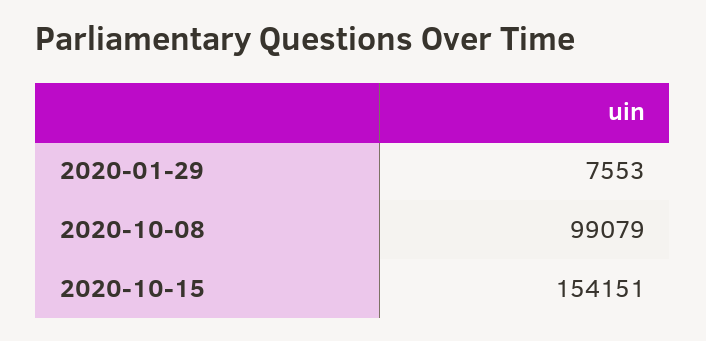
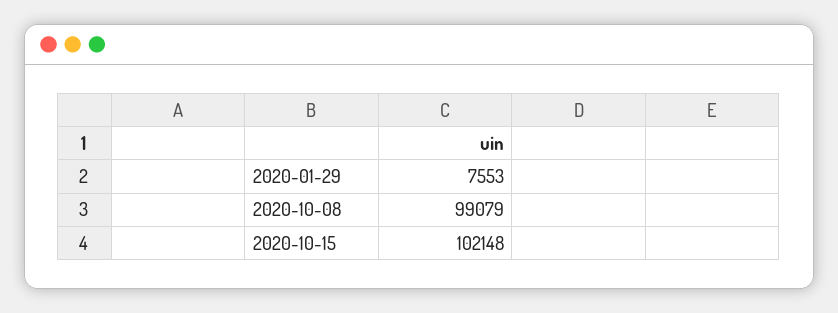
2020-10-15: 154151 -> 102148

